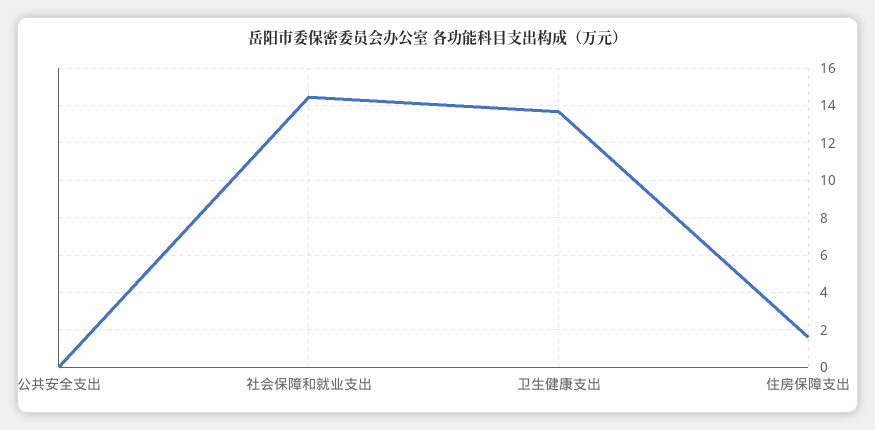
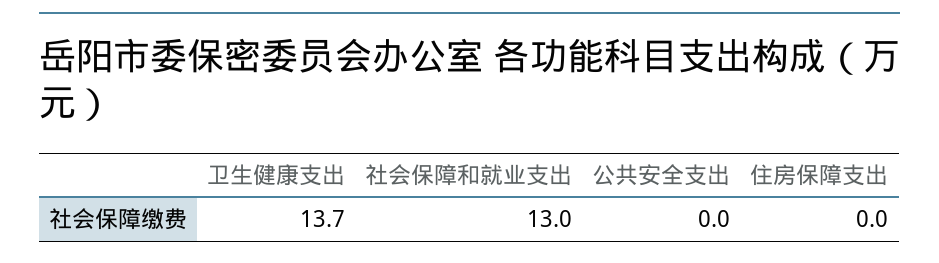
社会保障和就业支出: 14.5 -> 13
住房保障支出: 1.5 -> 0

